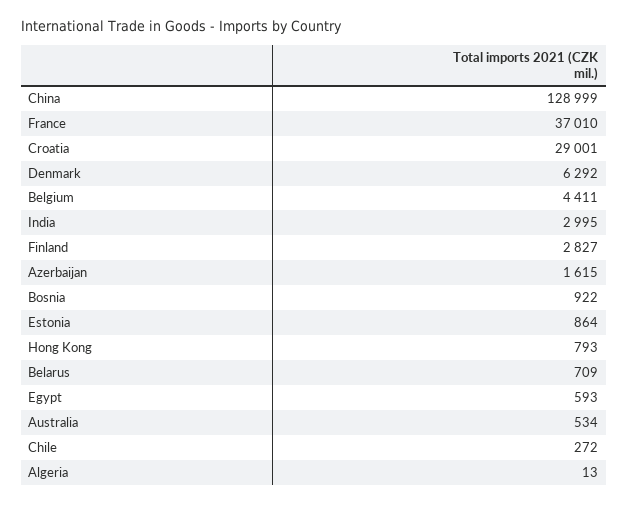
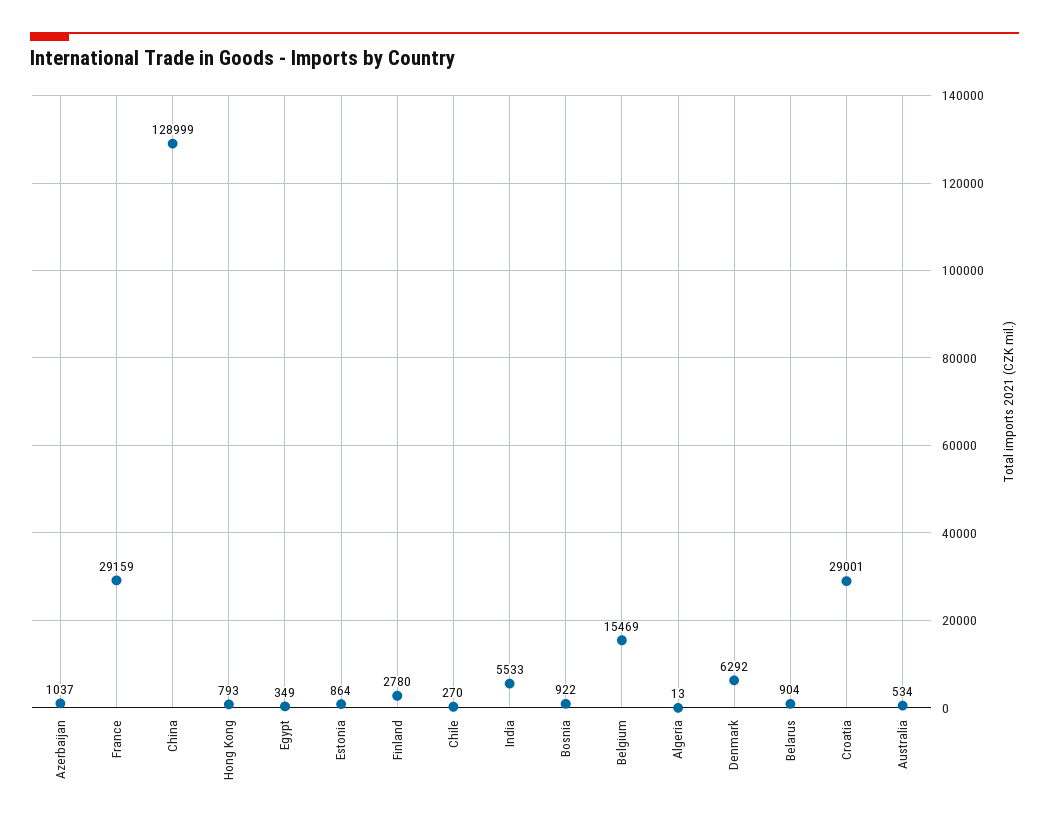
France: 37010 -> 29159
Belgium: 4411 -> 15469
India: 2995 -> 5533
Finland: 2827 -> 2780
Azerbaijan: 1615 -> 1037
Belarus: 709 -> 904
Egypt: 593 -> 349
Chile: 272 -> 270

